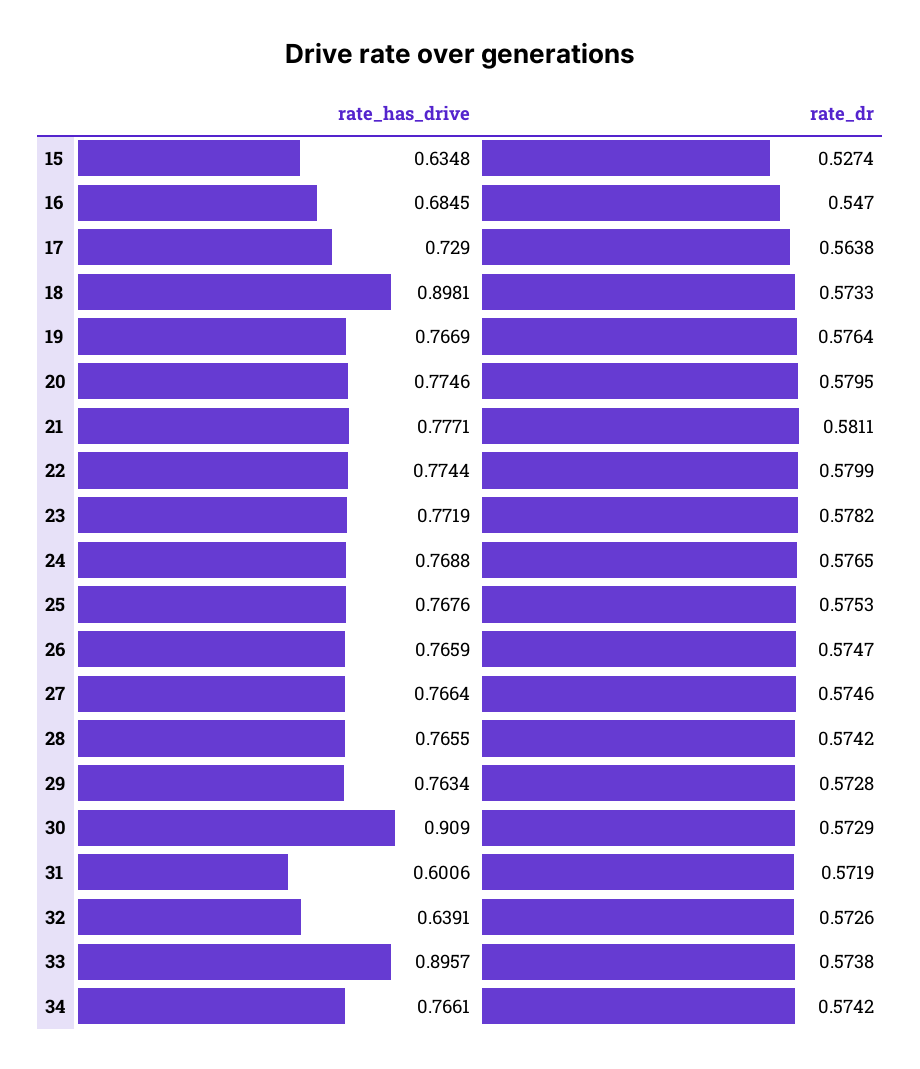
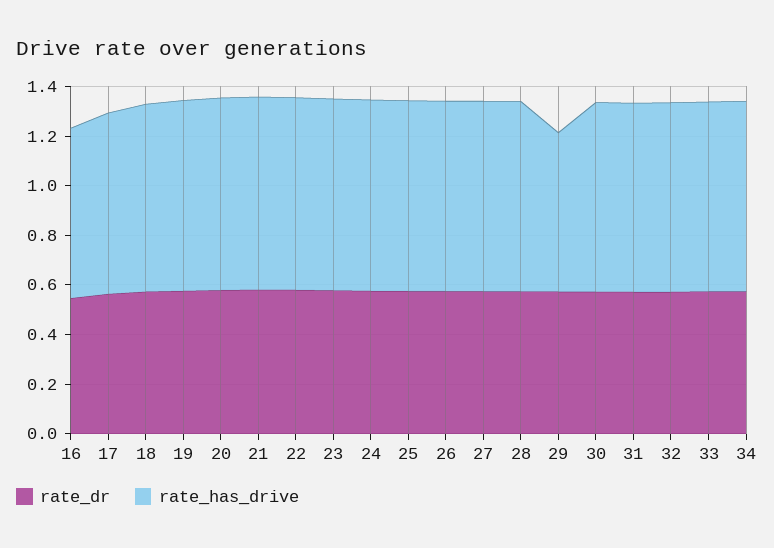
rate_has_drive, 15: 0.6348 -> none
rate_dr, 15: 0.5274 -> none
rate_has_drive, 18: 0.8981 -> 0.75
rate_has_drive, 29: 0.7634 -> 0.65
rate_has_drive, 30: 0.909 -> 0.75
rate_has_drive, 31: 0.6006 -> 0.75
rate_has_drive, 32: 0.6391 -> 0.75
rate_has_drive, 33: 0.8957 -> 0.75

